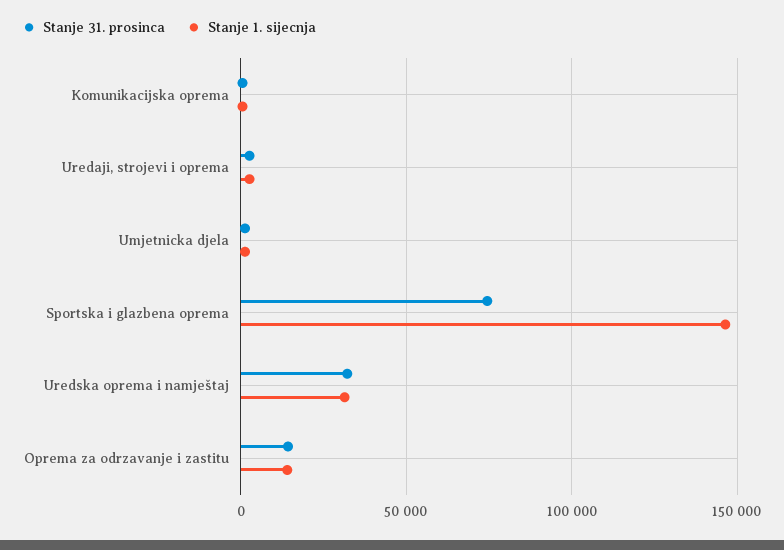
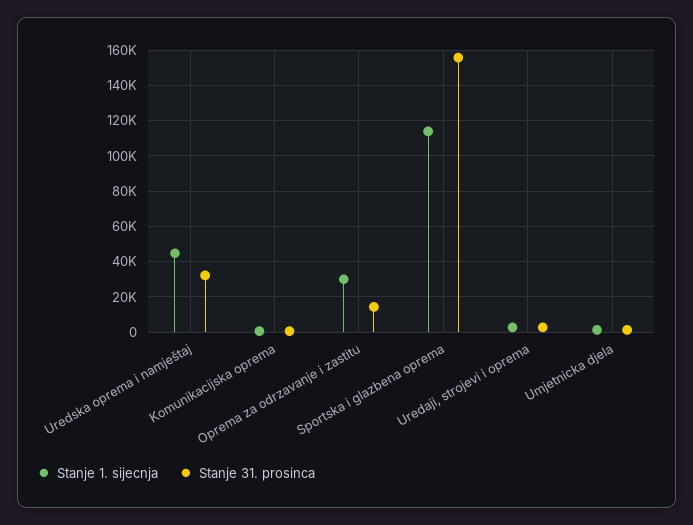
Stanje 31. prosinca, Sportska i glazbena oprema: 75000 -> 155000
Stanje 1. sijecnja, Sportska i glazbena oprema: 145000 -> 115000
Stanje 1. sijecnja, Uredska oprema i namještaj: 30000 -> 45000
Stanje 1. sijecnja, Oprema za odrzavanje i zastitu: 15000 -> 30000

